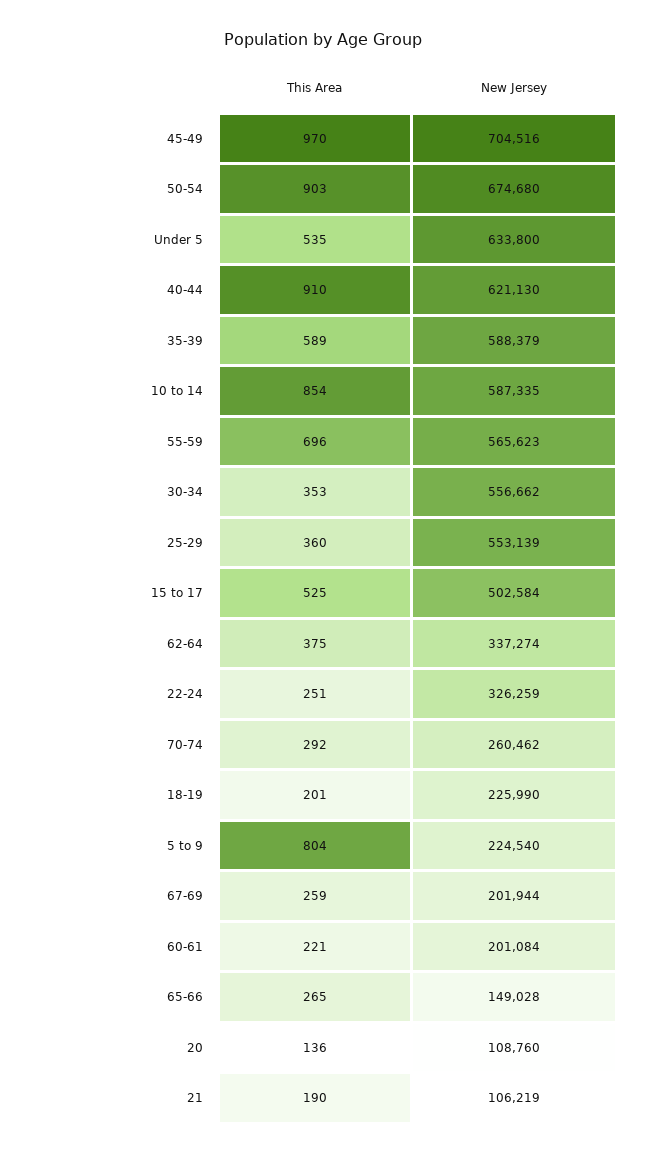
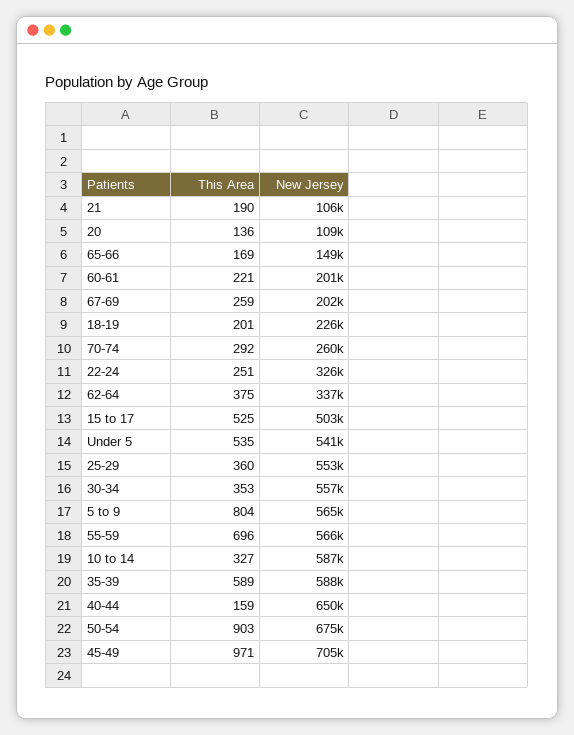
This Area, 45-49: 970 -> 971
New Jersey, Under 5: 633800 -> 541000
This Area, 40-44: 910 -> 159
New Jersey, 40-44: 621130 -> 650000
This Area, 10 to 14: 854 -> 327
New Jersey, 5 to 9: 224540 -> 565000
This Area, 65-66: 265 -> 169

